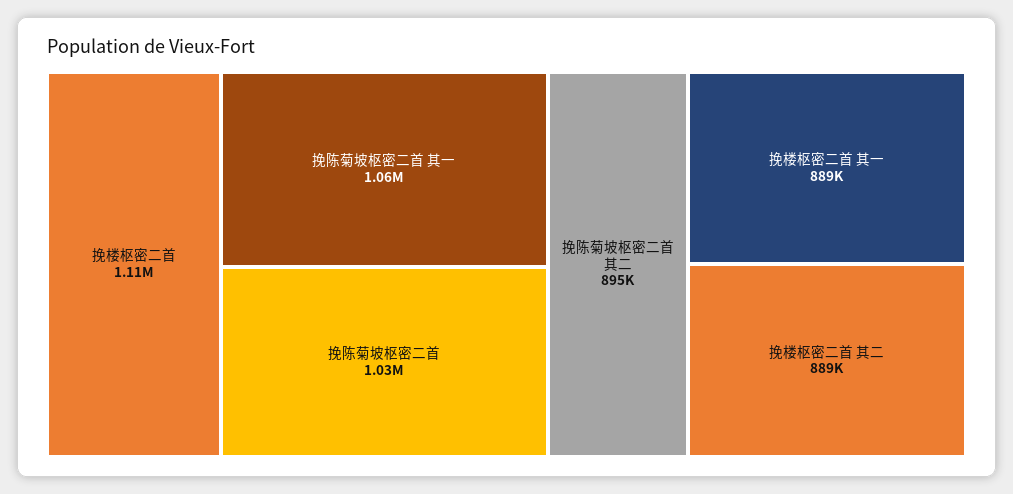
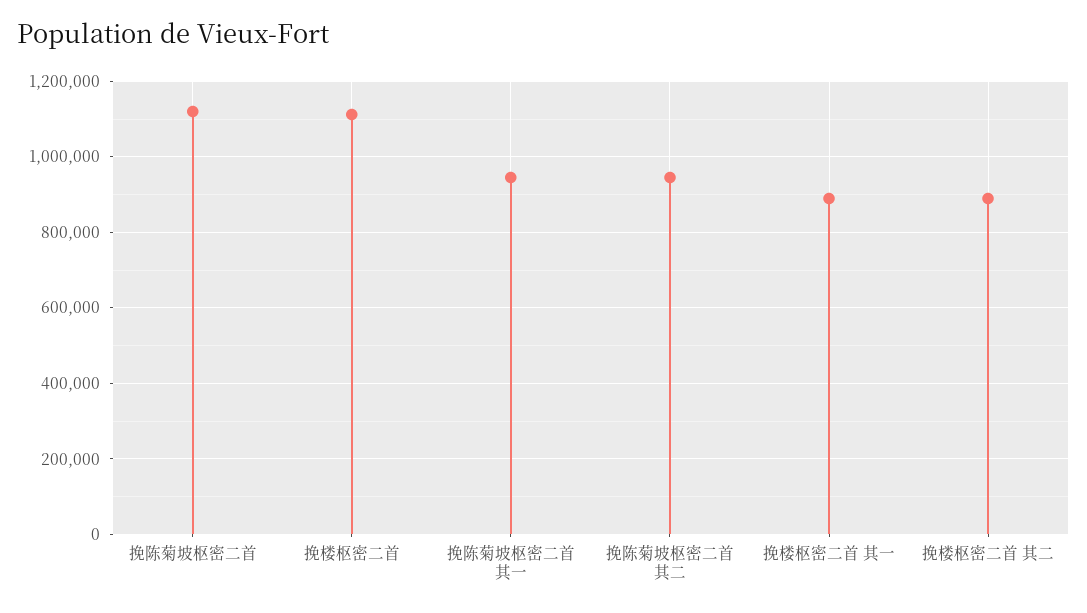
挽陈菊坡枢密二首 其一: 1060000 -> 940000
挽陈菊坡枢密二首: 1030000 -> 1120000
挽陈菊坡枢密二首 其二: 895000 -> 940000

